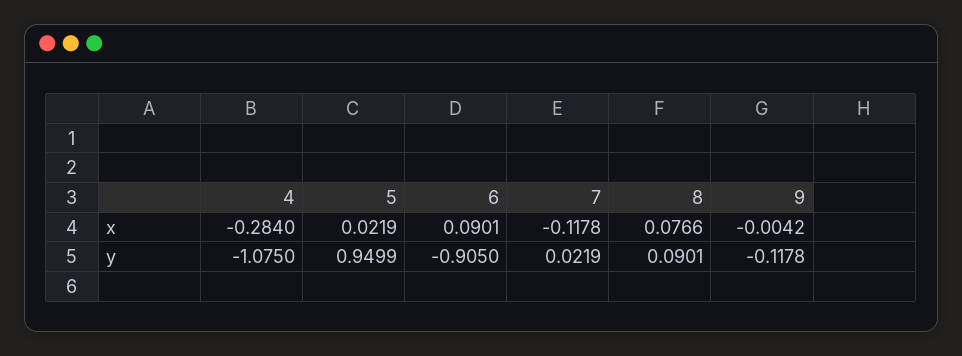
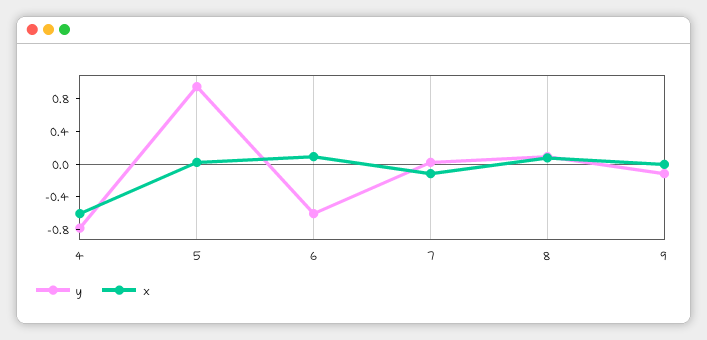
x, 4: -0.284 -> -0.6
y, 4: -1.075 -> -0.8
y, 6: -0.905 -> -0.6

